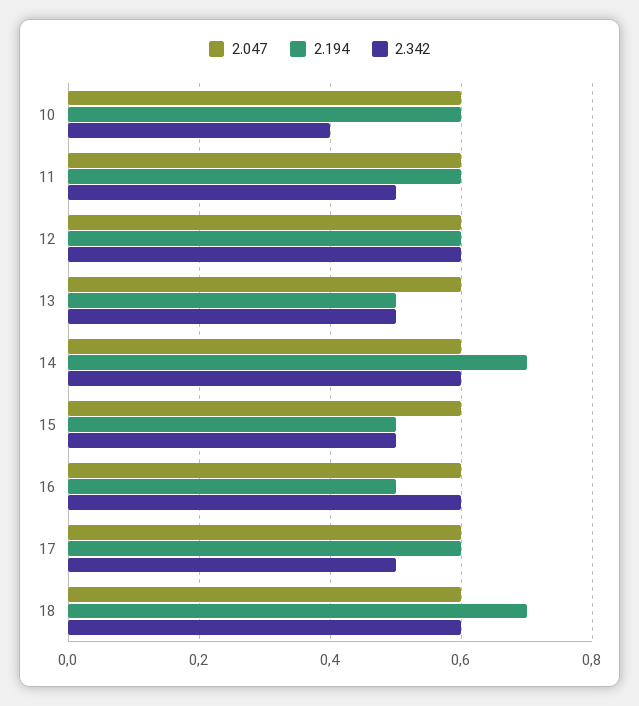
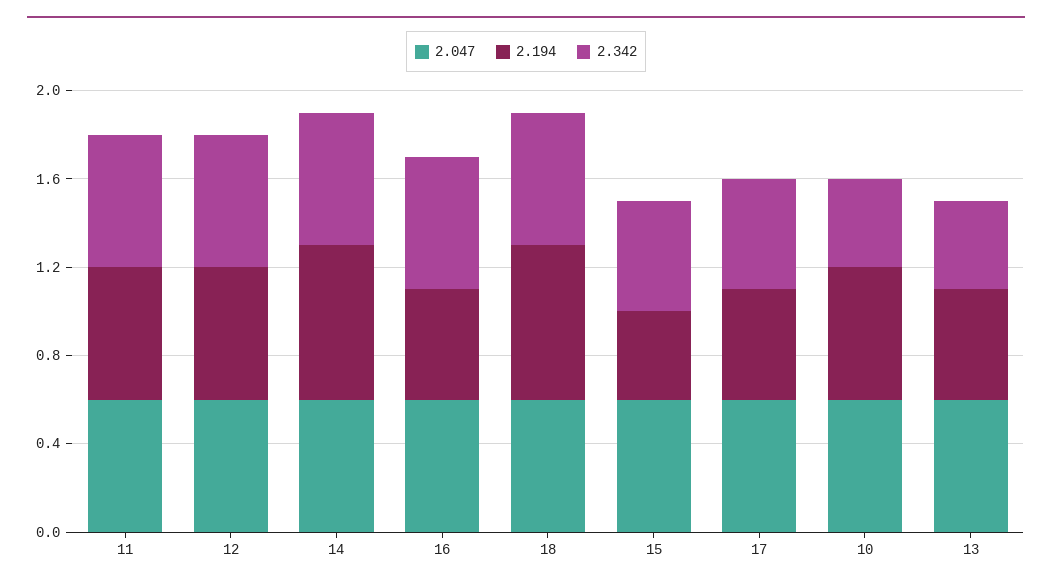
2.342, 11: 0.5 -> 0.6
2.342, 13: 0.5 -> 0.4
2.194, 15: 0.5 -> 0.4
2.194, 17: 0.6 -> 0.5

